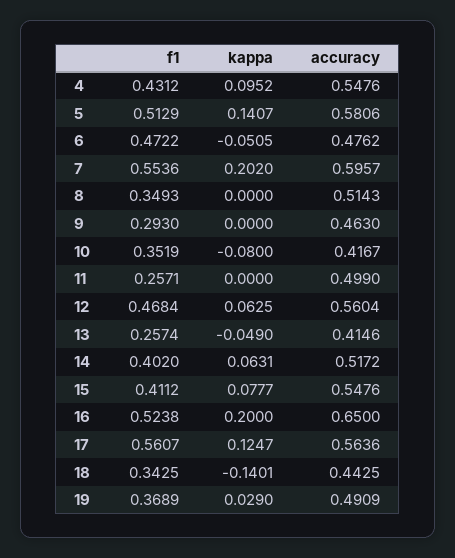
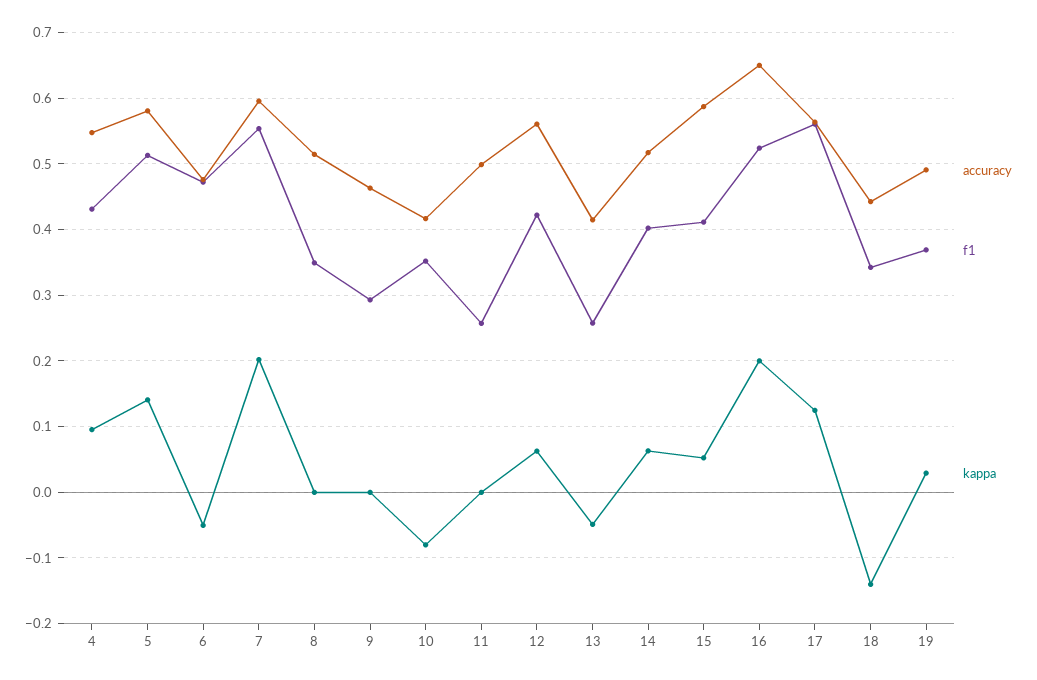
f1, 12: 0.4684 -> 0.42
kappa, 15: 0.0777 -> 0.05
accuracy, 15: 0.5476 -> 0.59

